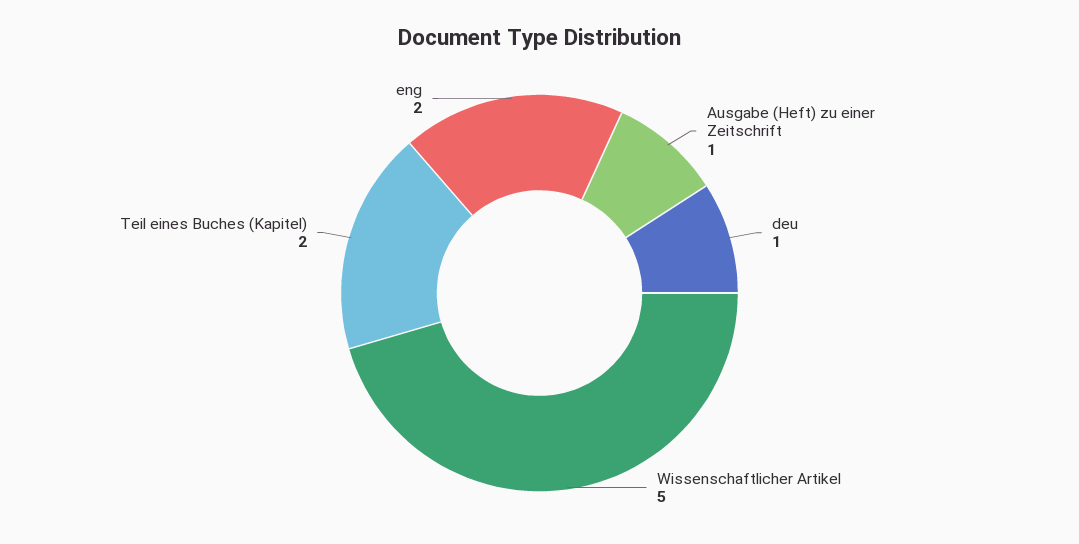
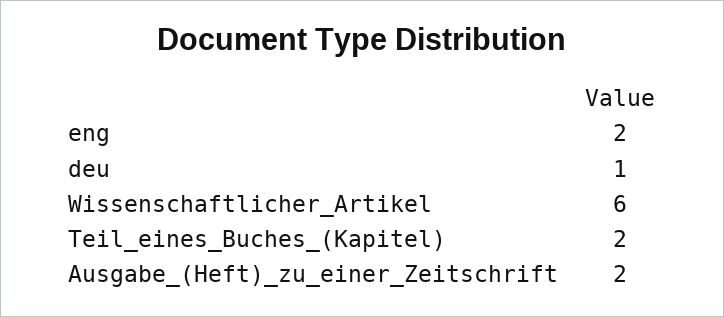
Ausgabe (Heft) zu einer Zeitschrift: 1 -> 2
Wissenschaftlicher Artikel: 5 -> 6

